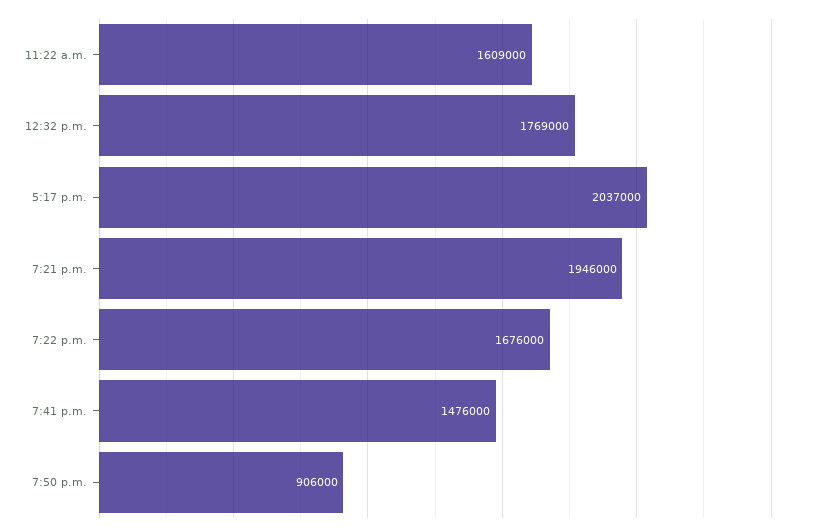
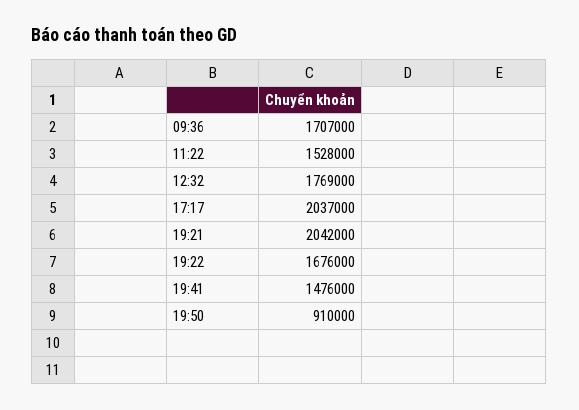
11:22 a.m.: 1609000 -> 1528000
7:21 p.m.: 1946000 -> 2042000
7:50 p.m.: 906000 -> 910000
09:36: none -> 1707000

